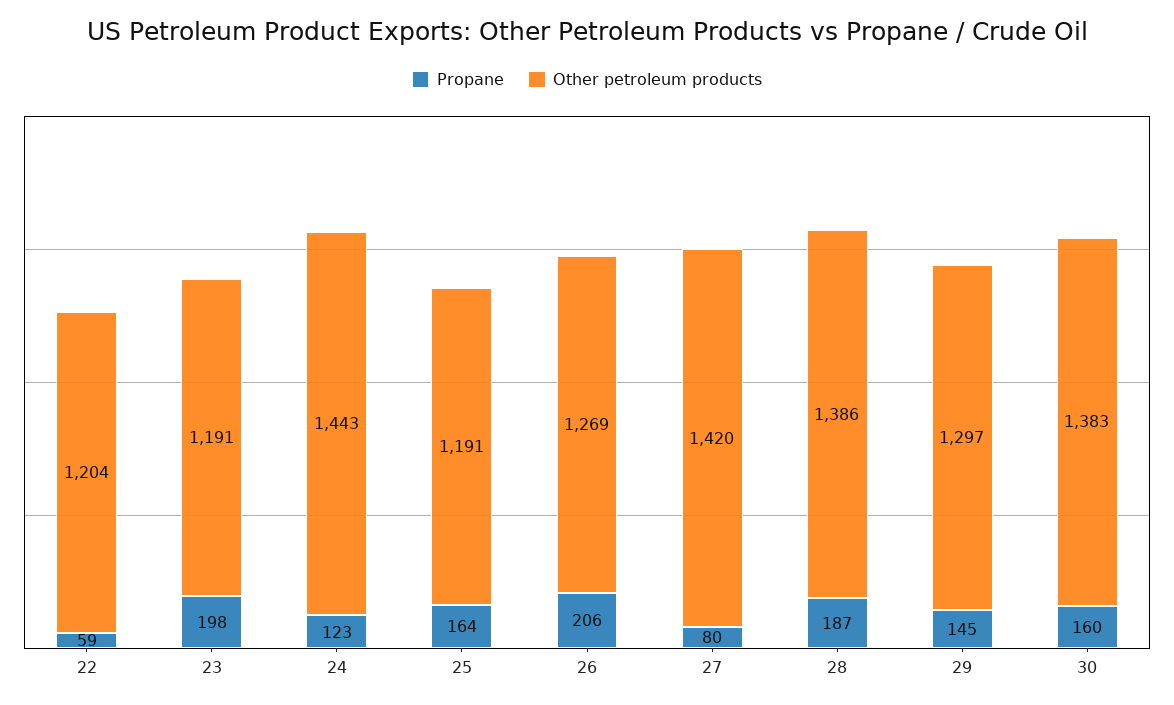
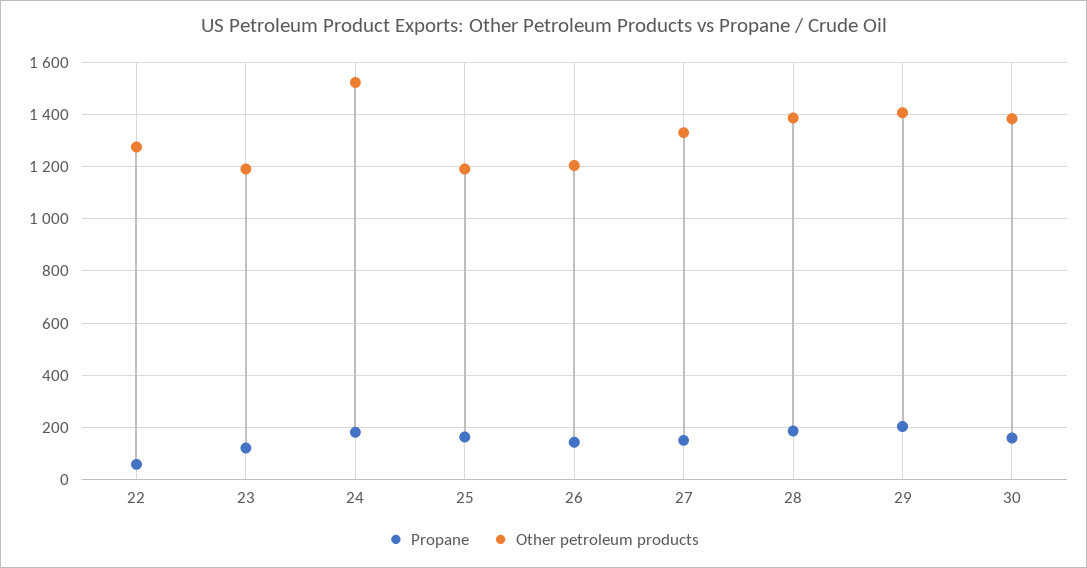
Other petroleum products, 22: 1204 -> 1275
Propane, 23: 198 -> 125
Propane, 24: 123 -> 175
Other petroleum products, 24: 1443 -> 1525
Propane, 26: 206 -> 150
Other petroleum products, 26: 1269 -> 1200
Propane, 27: 80 -> 150
Other petroleum products, 27: 1420 -> 1325
Propane, 29: 145 -> 200
Other petroleum products, 29: 1297 -> 1400

